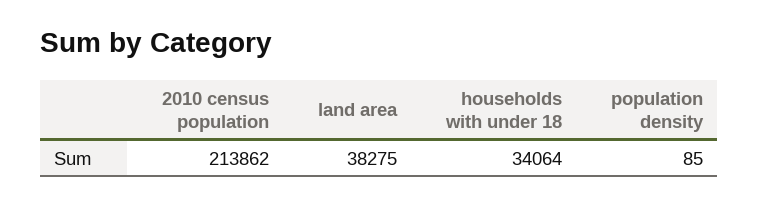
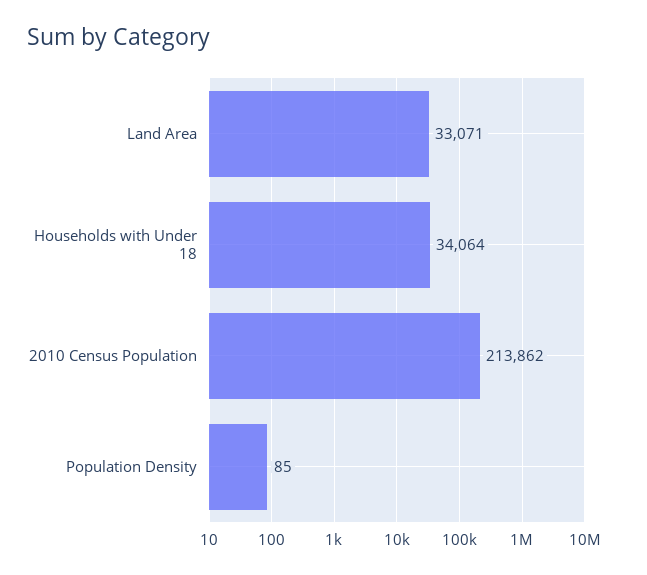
land area: 38275 -> 33071

